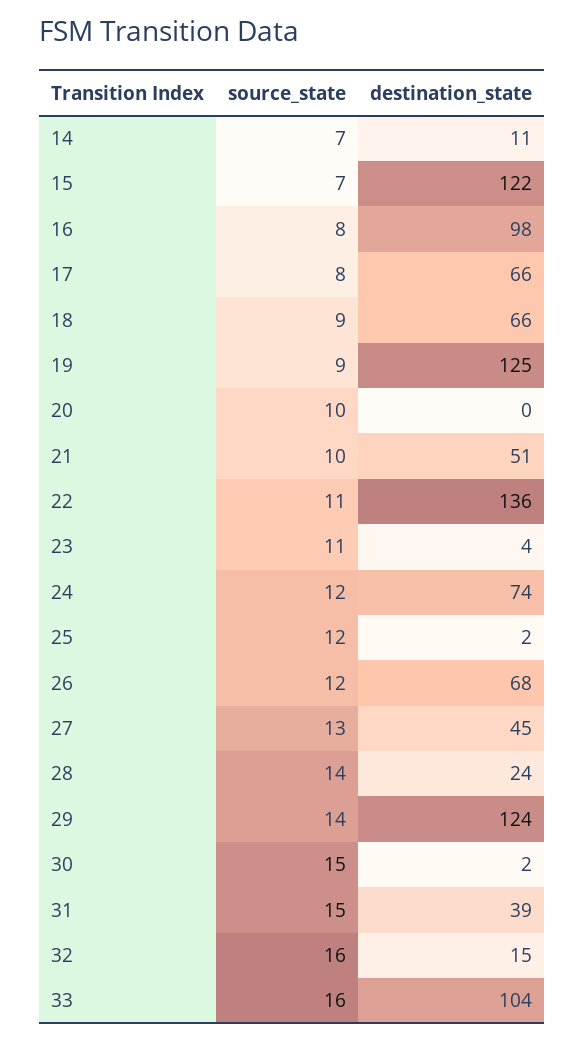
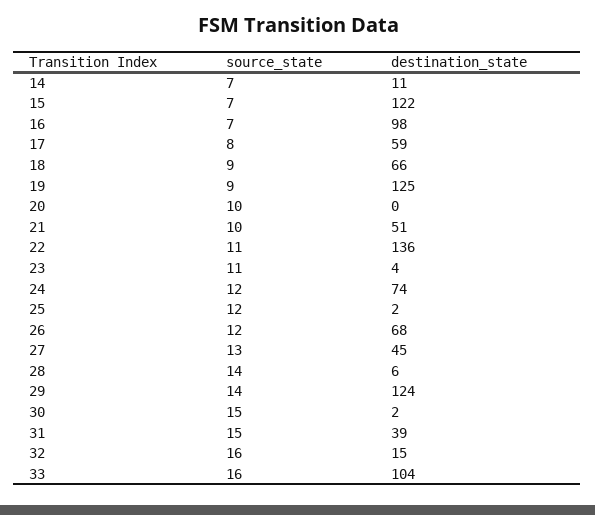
source_state, 16: 8 -> 7
destination_state, 17: 66 -> 59
destination_state, 28: 24 -> 6

